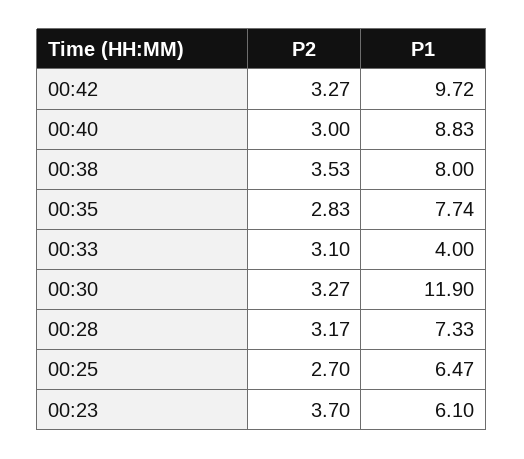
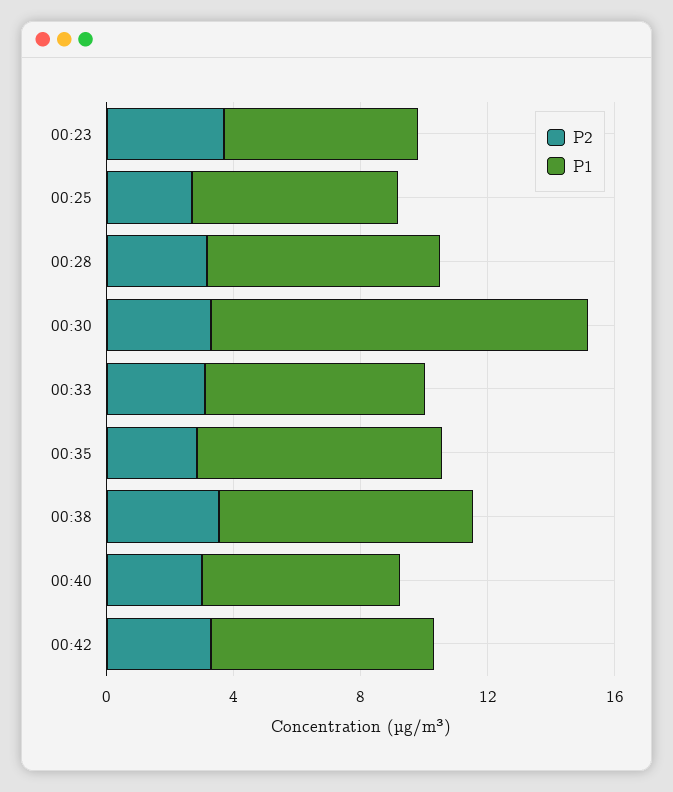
P1, 00:42: 9.72 -> 7
P1, 00:40: 8.83 -> 6
P1, 00:33: 4 -> 7

